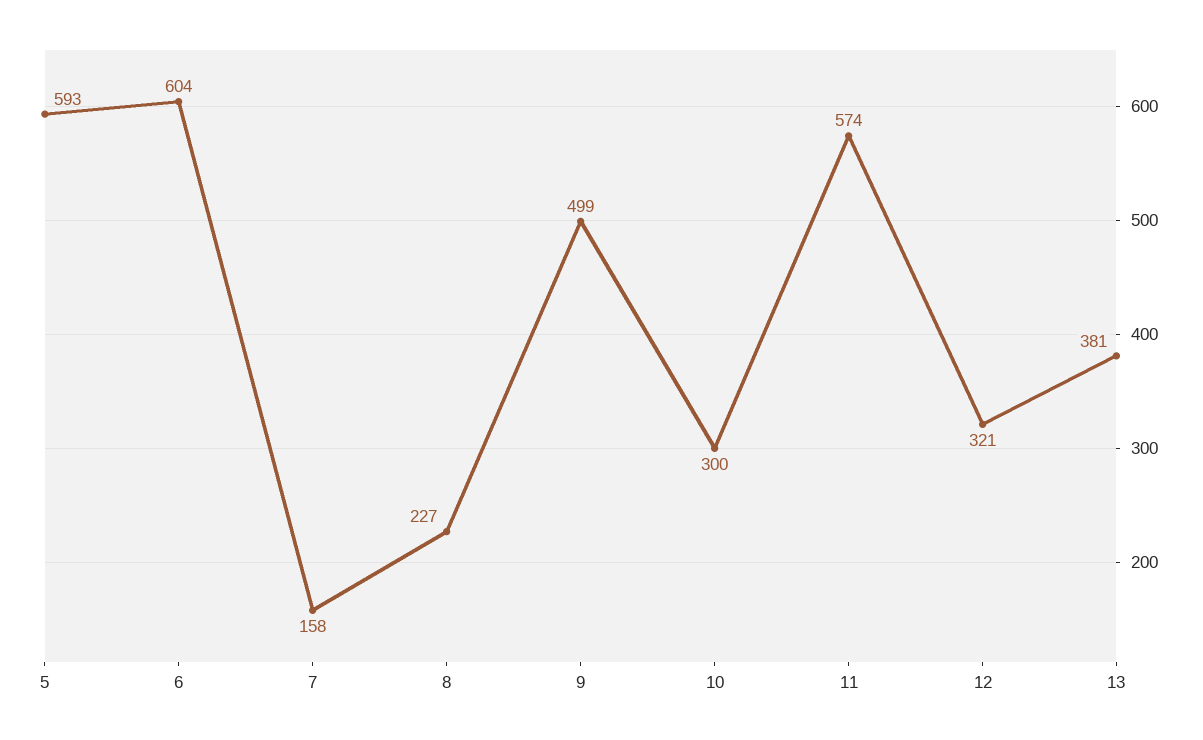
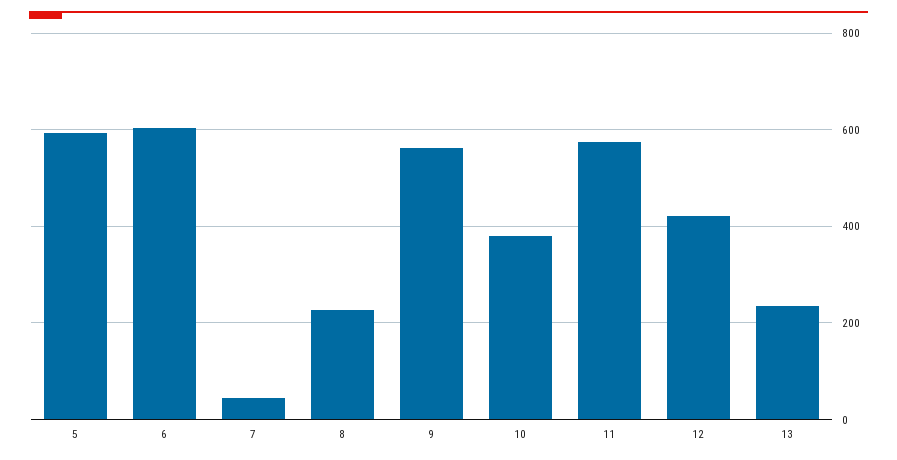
7: 158 -> 40
9: 499 -> 560
10: 300 -> 380
12: 321 -> 420
13: 381 -> 240

